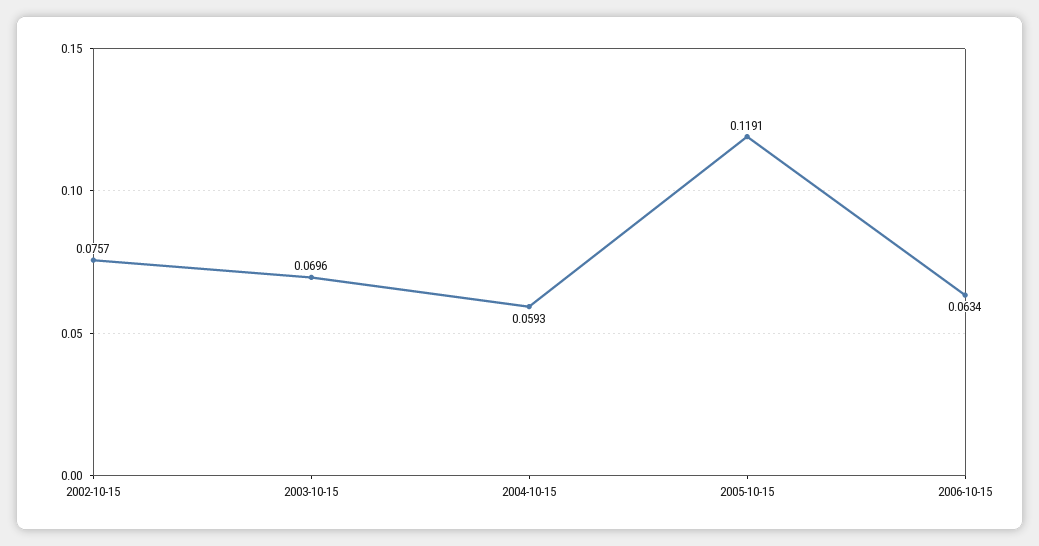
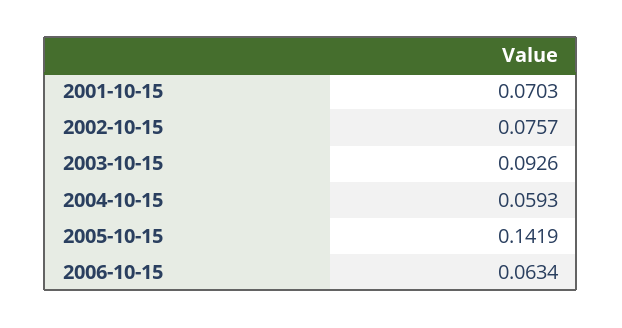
2003-10-15: 0.0696 -> 0.0926
2005-10-15: 0.1191 -> 0.1419
2001-10-15: none -> 0.0703

